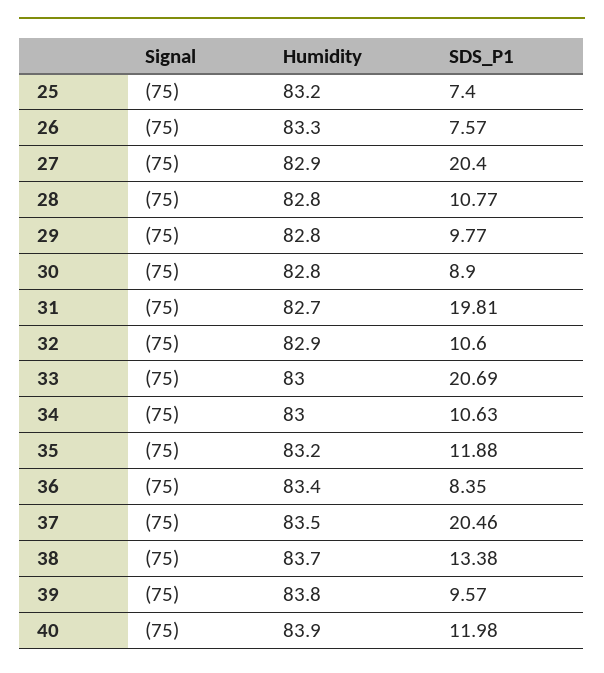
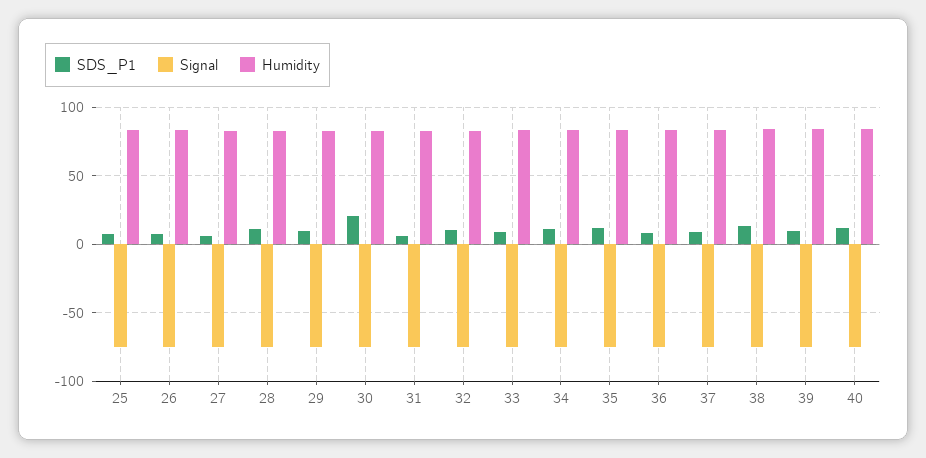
SDS_P1, 27: 20.4 -> 5
SDS_P1, 30: 8.9 -> 20
SDS_P1, 31: 19.81 -> 5
SDS_P1, 33: 20.69 -> 10
SDS_P1, 37: 20.46 -> 10

